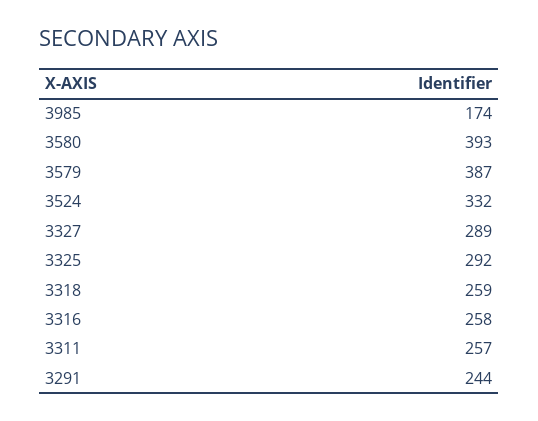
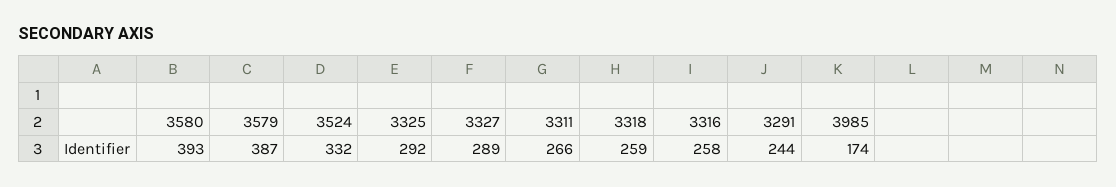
3311: 257 -> 266

